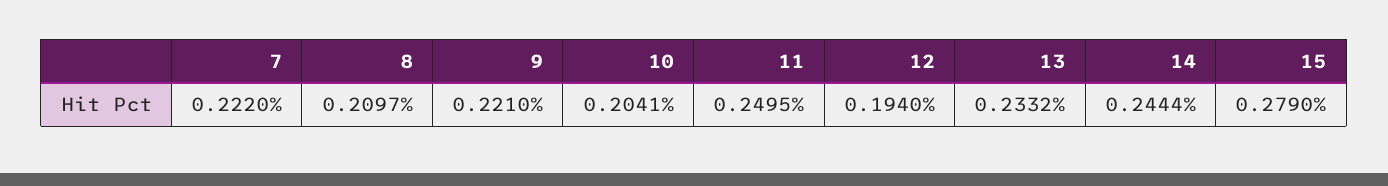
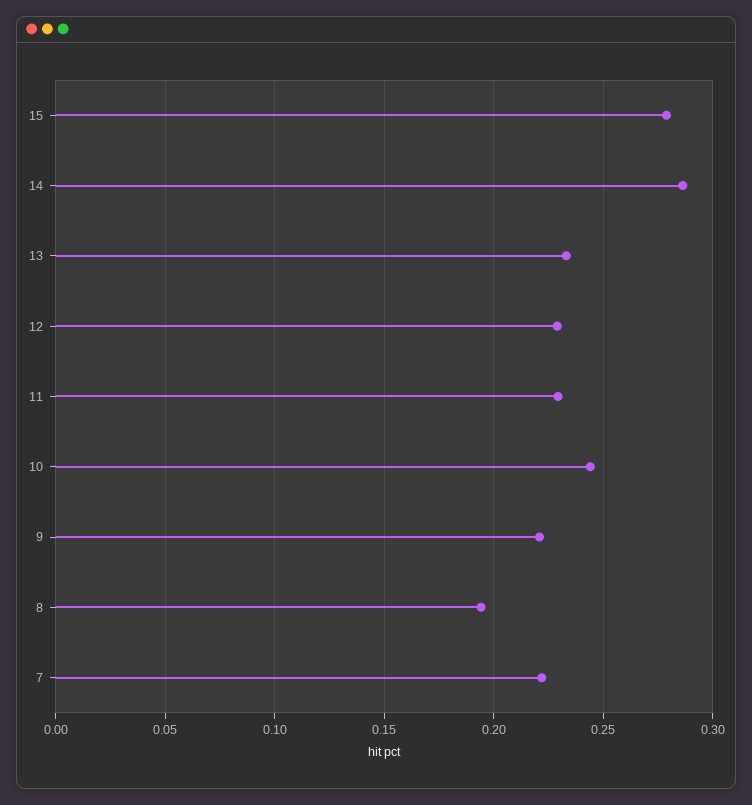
8: 0.2097 -> 0.195
10: 0.2041 -> 0.245
11: 0.2495 -> 0.23
12: 0.194 -> 0.23
14: 0.2444 -> 0.285

